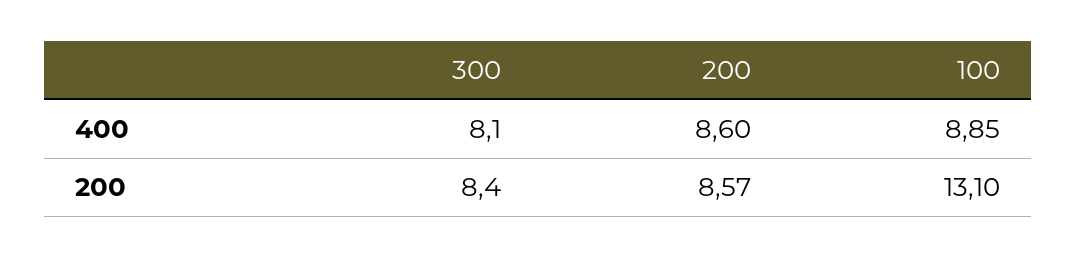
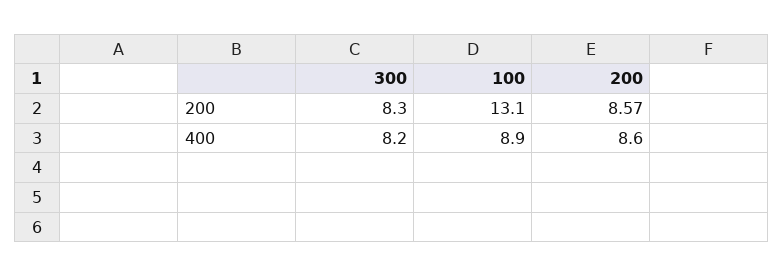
300, 400: 8.1 -> 8.2
300, 200: 8.4 -> 8.3

